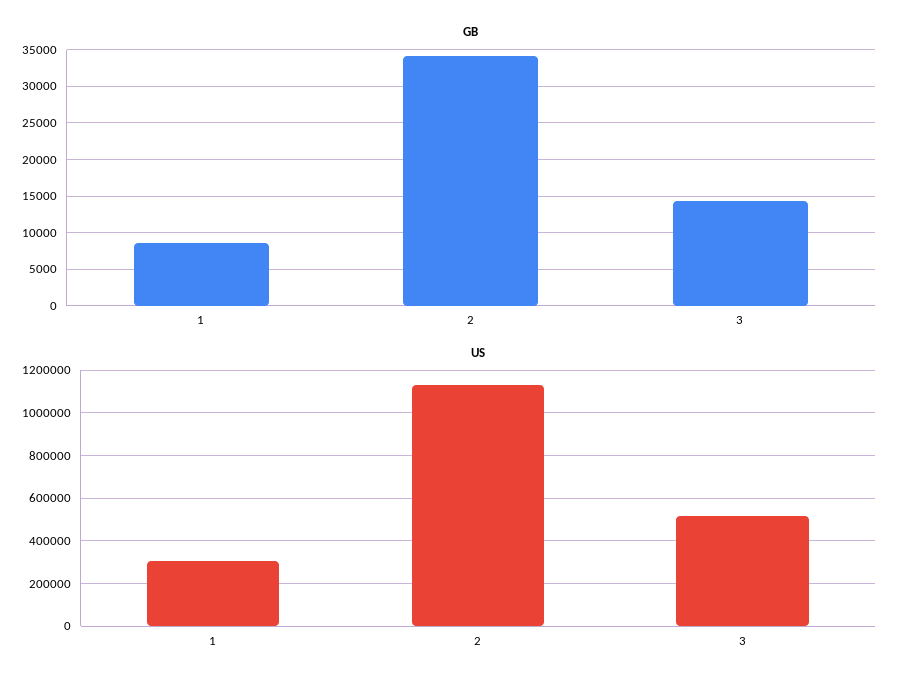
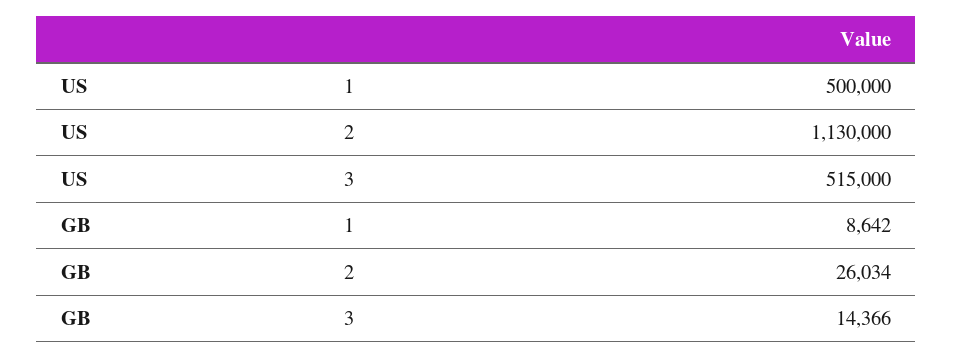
GB, 2: 34000 -> 26034
US, 1: 300000 -> 500000

